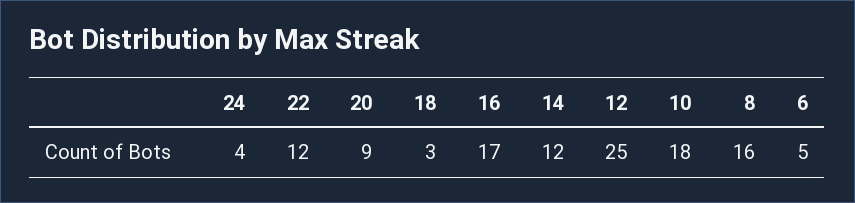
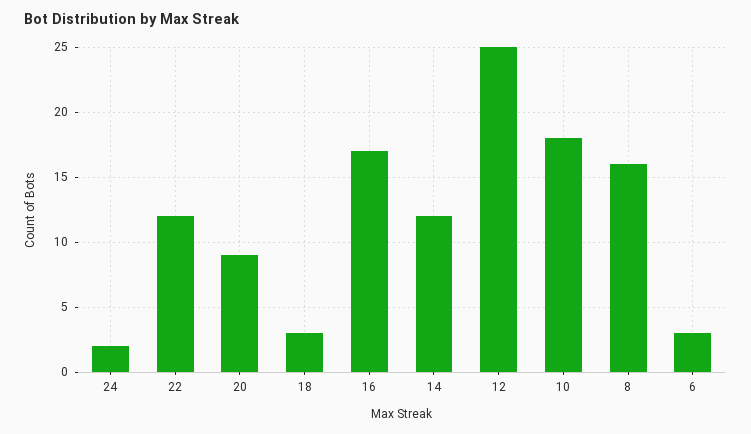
24: 4 -> 2
6: 5 -> 3

